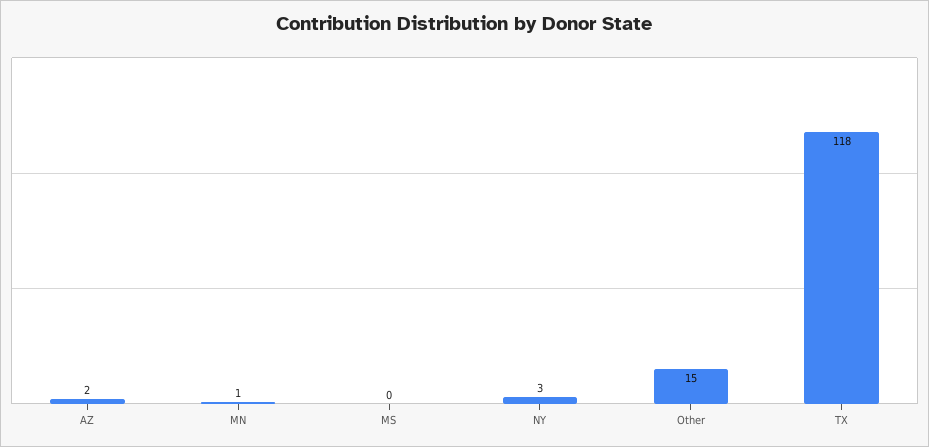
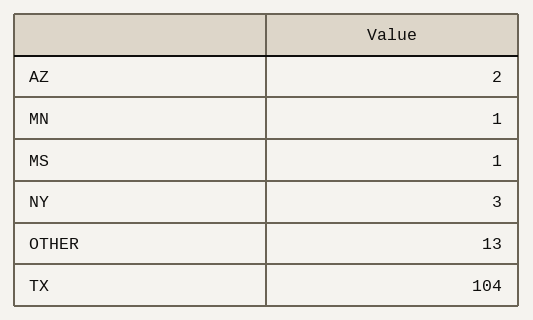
MS: 0 -> 1
Other: 15 -> 13
TX: 118 -> 104

